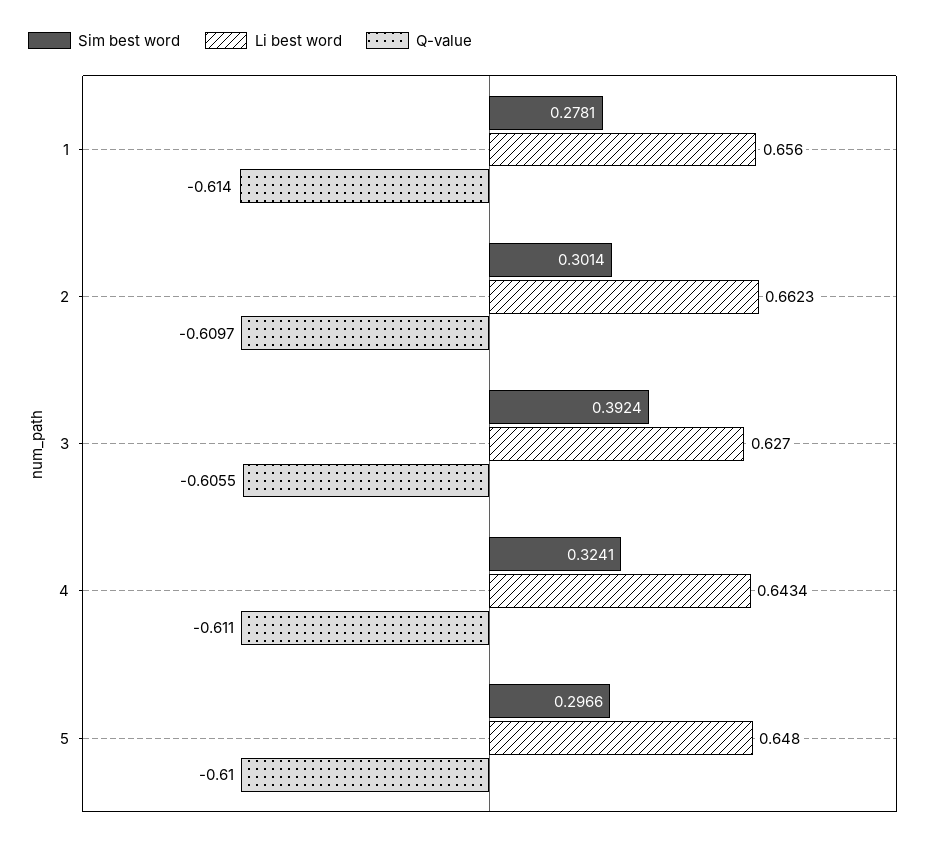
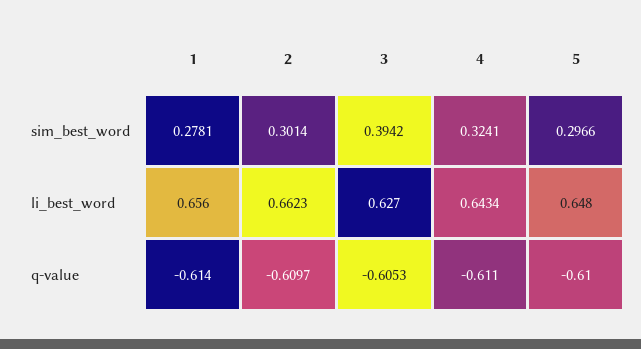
Sim best word, 3: 0.3924 -> 0.3942
Q-value, 3: -0.6055 -> -0.6053

